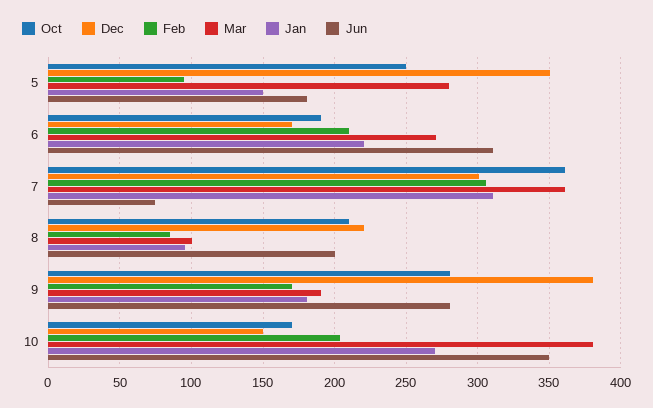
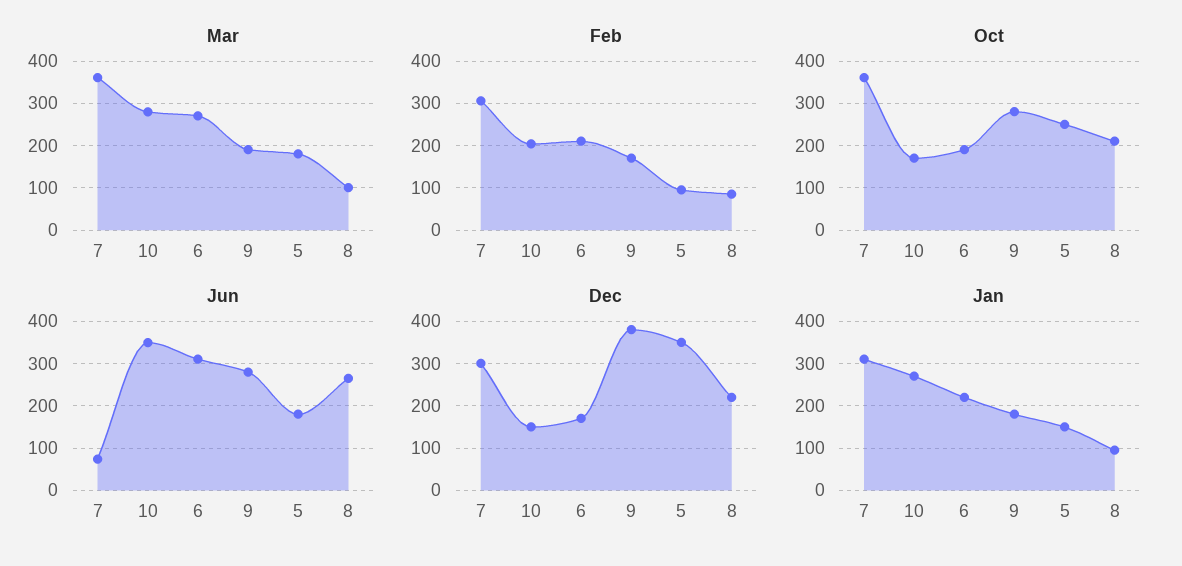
Mar, 5: 280 -> 180
Jun, 8: 200 -> 260
Mar, 10: 380 -> 280

